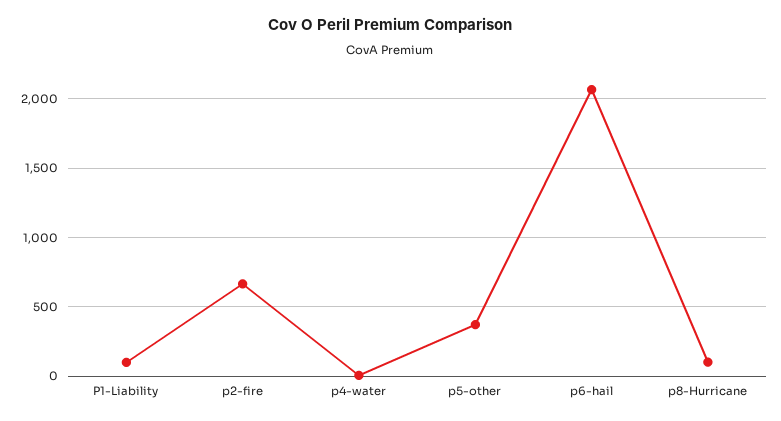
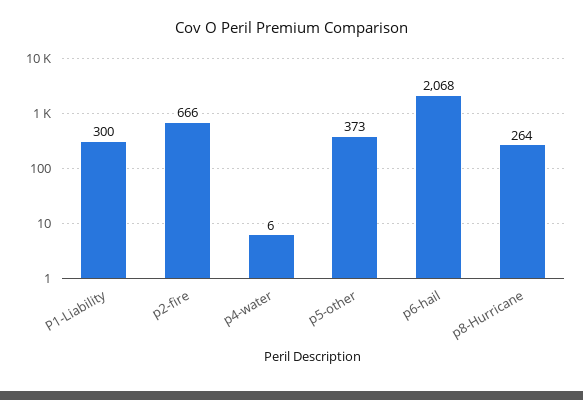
P1-Liability: 100 -> 300
p8-Hurricane: 100 -> 264

